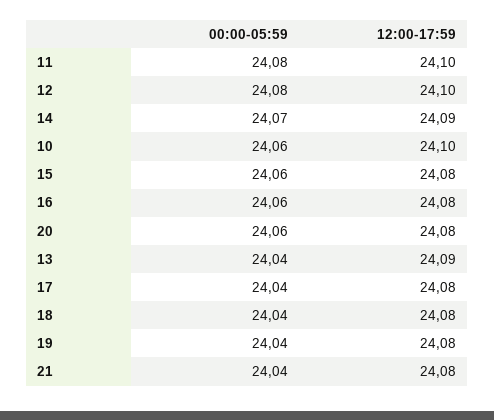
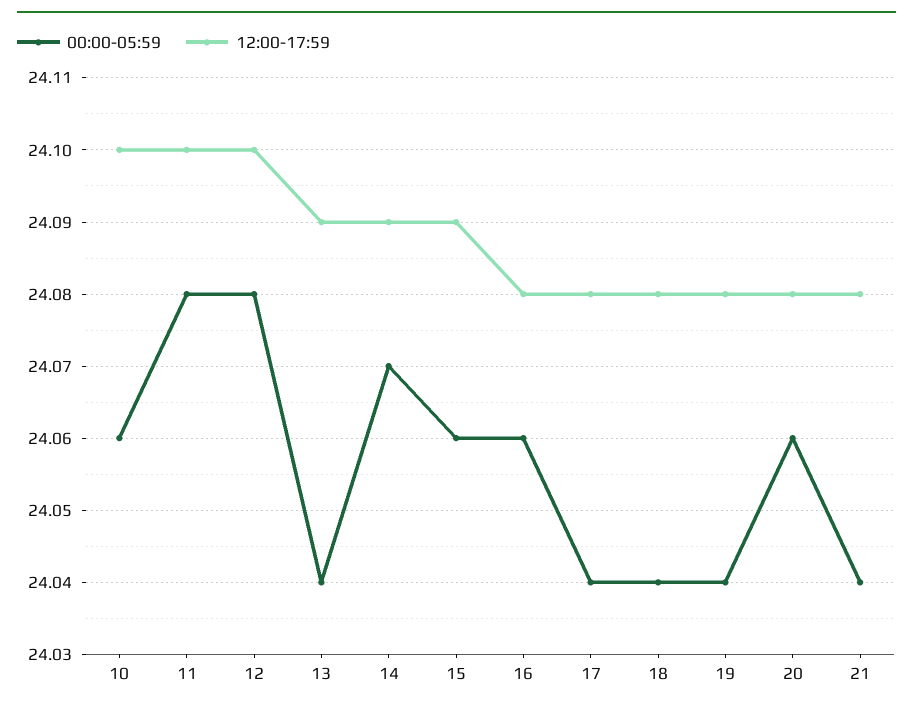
12:00-17:59, 15: 24.08 -> 24.09

